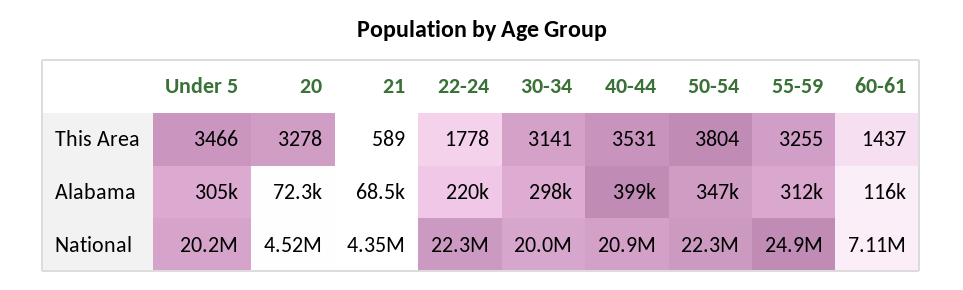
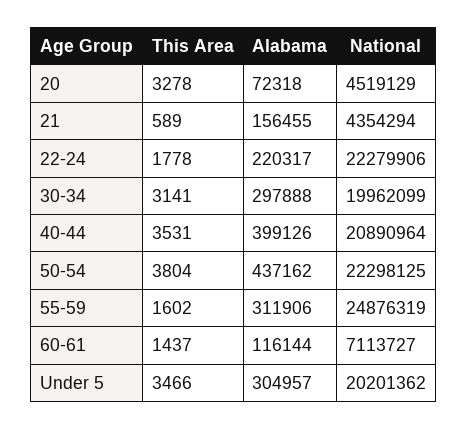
55-59, This Area: 3255 -> 1602
21, Alabama: 68500 -> 156455
50-54, Alabama: 347000 -> 437162

